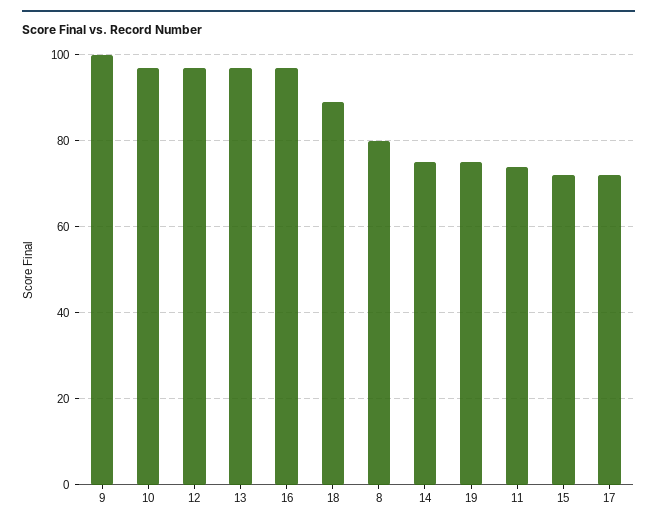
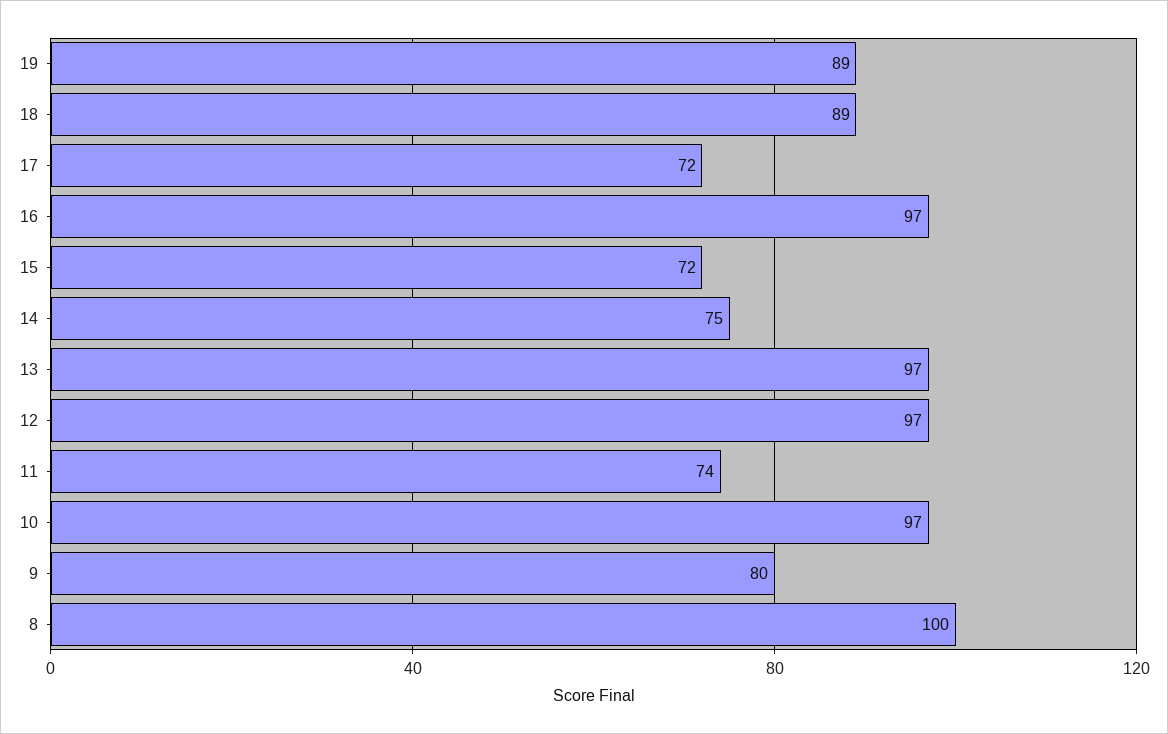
9: 100 -> 80
8: 80 -> 100
19: 75 -> 89

